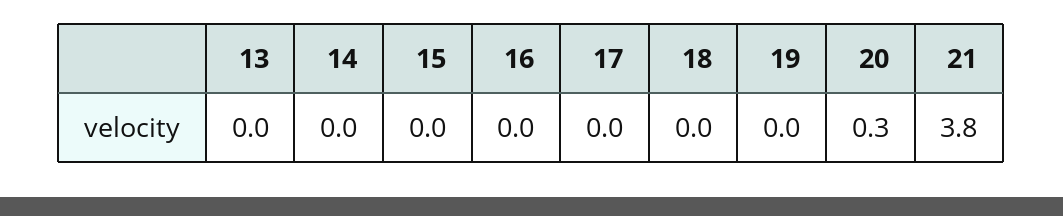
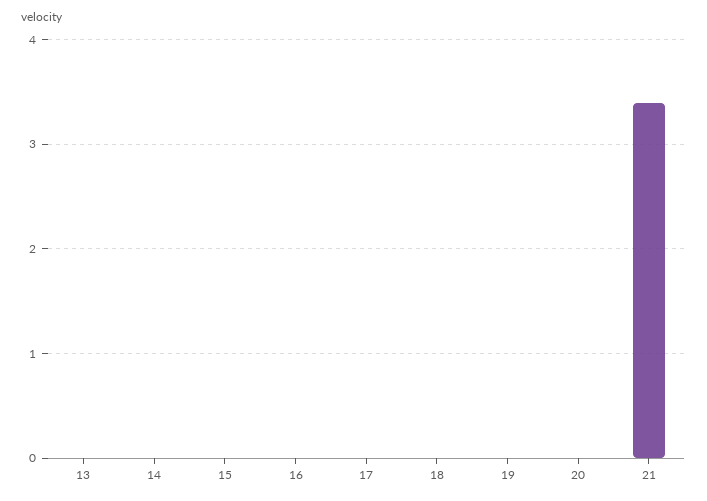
20: 0.3 -> 0
21: 3.8 -> 3.4

